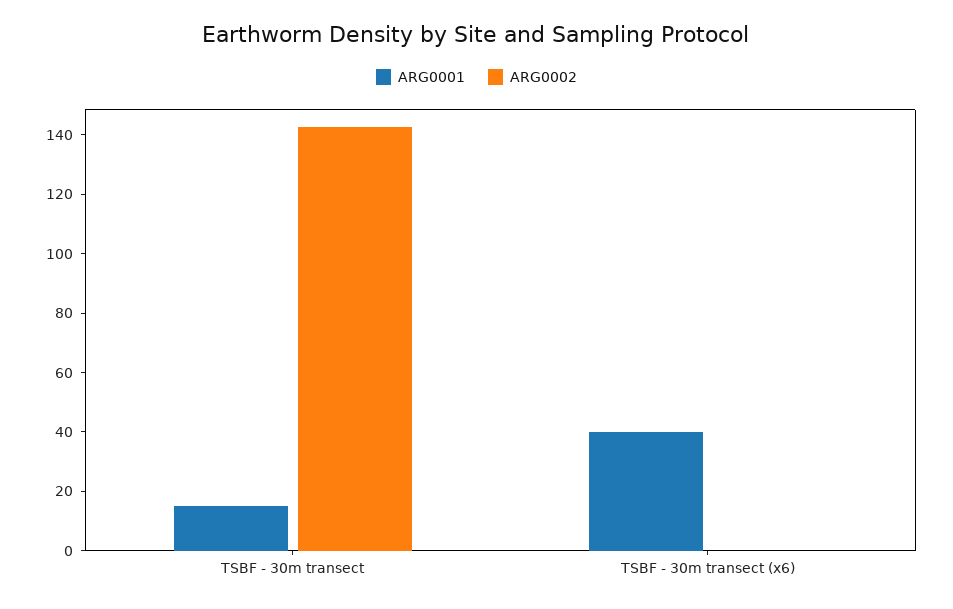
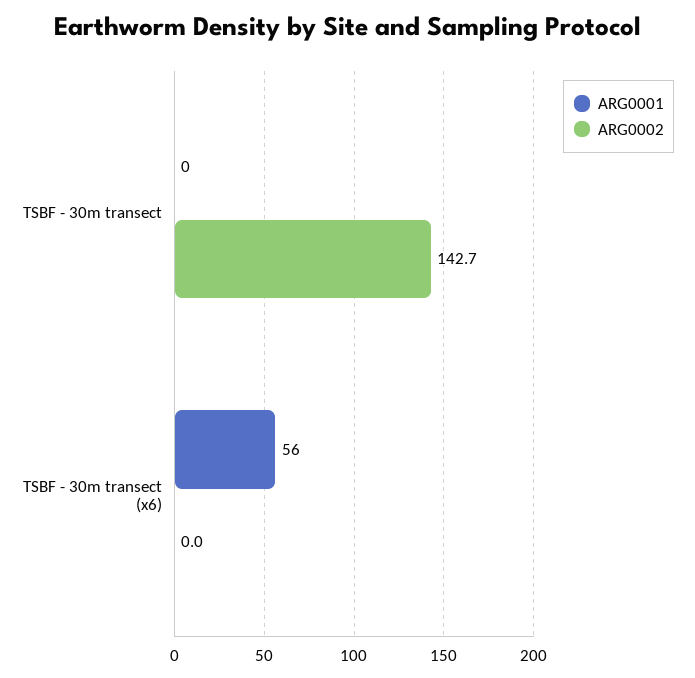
ARG0001, TSBF - 30m transect: 15 -> 0
ARG0001, TSBF - 30m transect (x6): 40 -> 56

